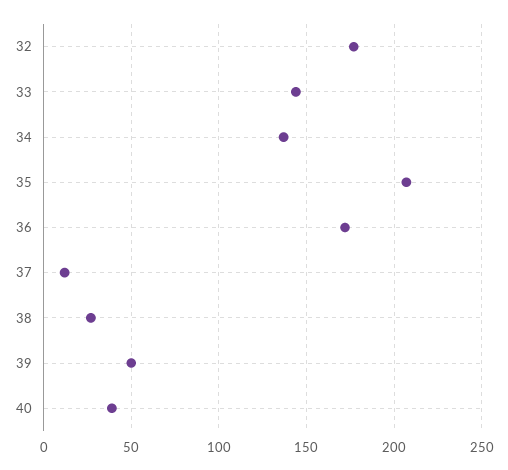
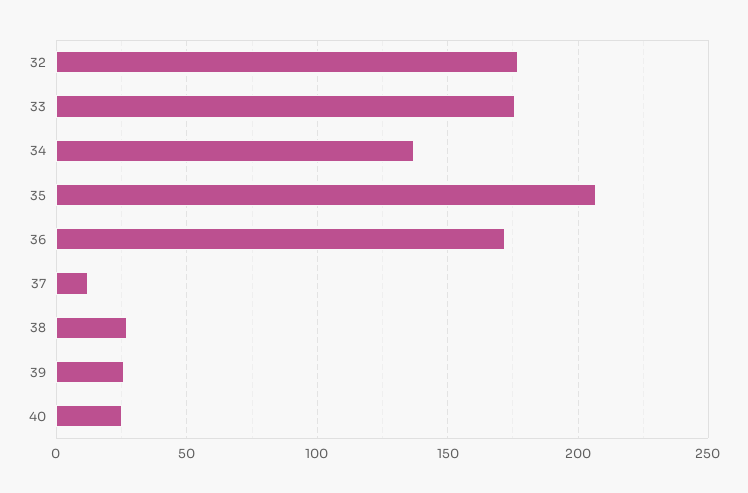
33: 145 -> 175
39: 50 -> 25
40: 40 -> 25

